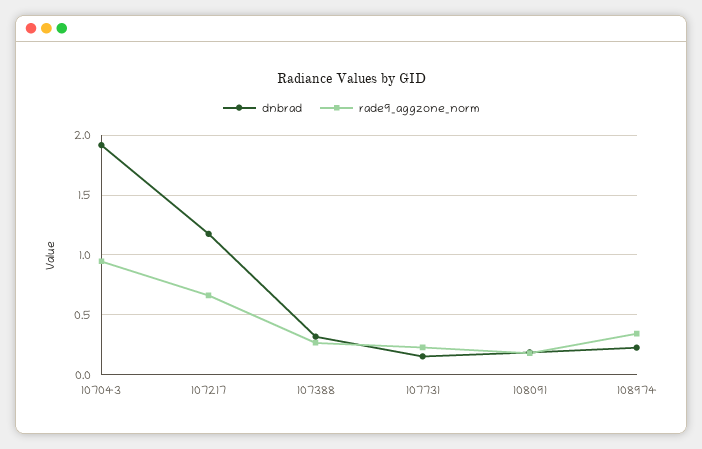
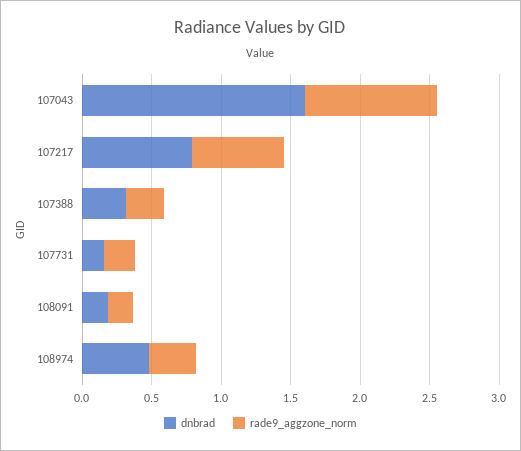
dnbrad, 107043: 1.9 -> 1.6
dnbrad, 107217: 1.2 -> 0.8
dnbrad, 108974: 0.2 -> 0.5

